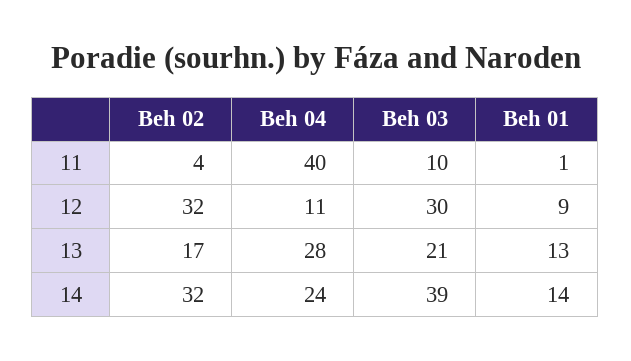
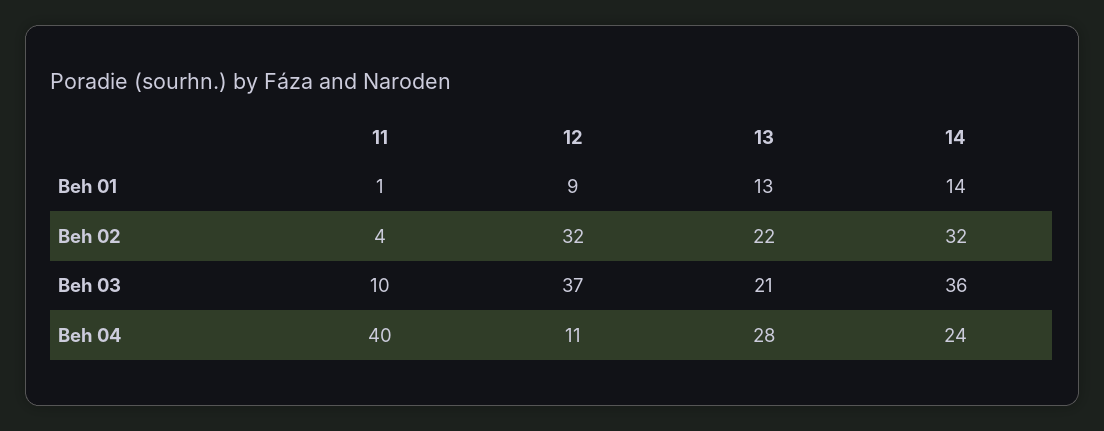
Beh 03, 12: 30 -> 37
Beh 02, 13: 17 -> 22
Beh 03, 14: 39 -> 36

